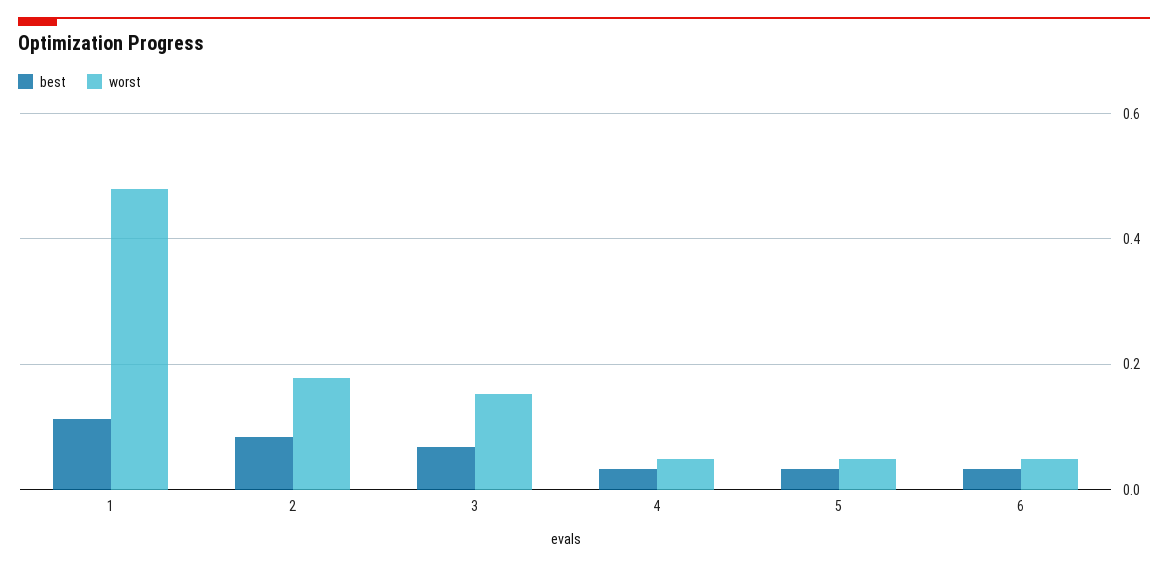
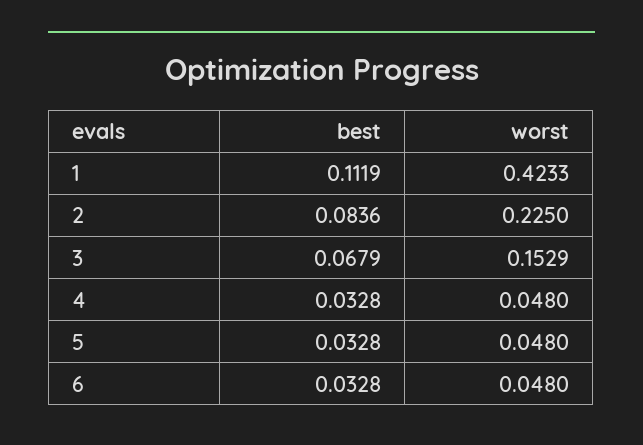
worst, 1: 0.48 -> 0.4233
worst, 2: 0.18 -> 0.225

